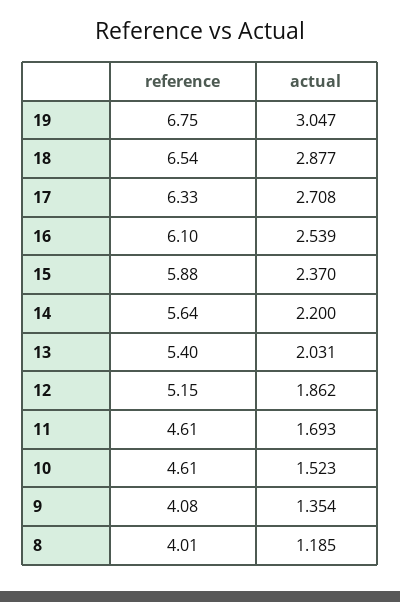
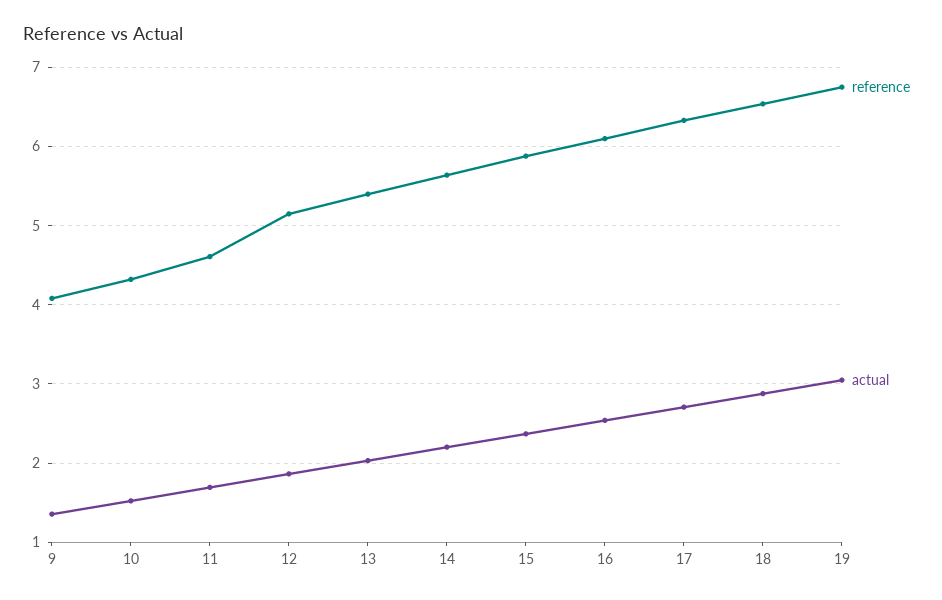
reference, 10: 4.61 -> 4.3
reference, 8: 4.01 -> none
actual, 8: 1.185 -> none

